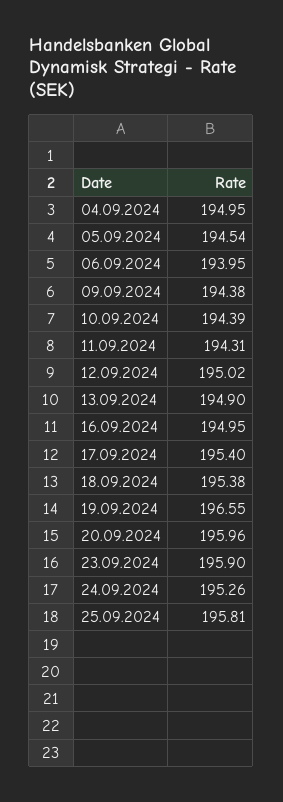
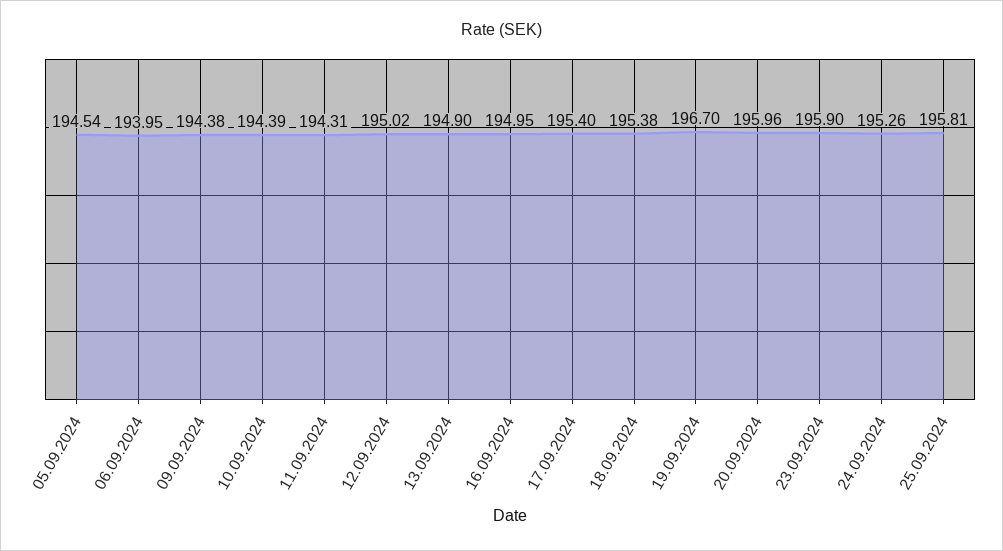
04.09.2024: 194.95 -> none
19.09.2024: 196.55 -> 196.7

